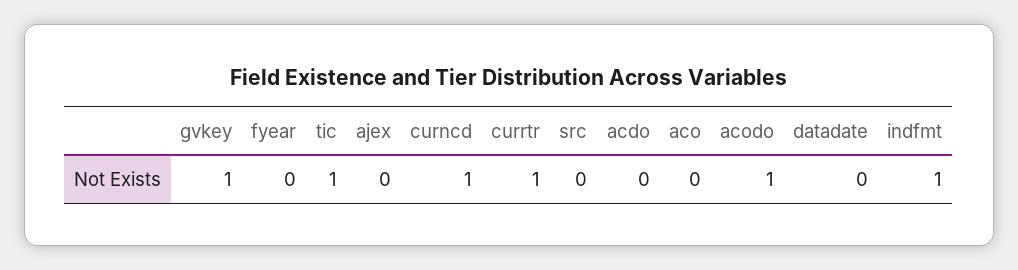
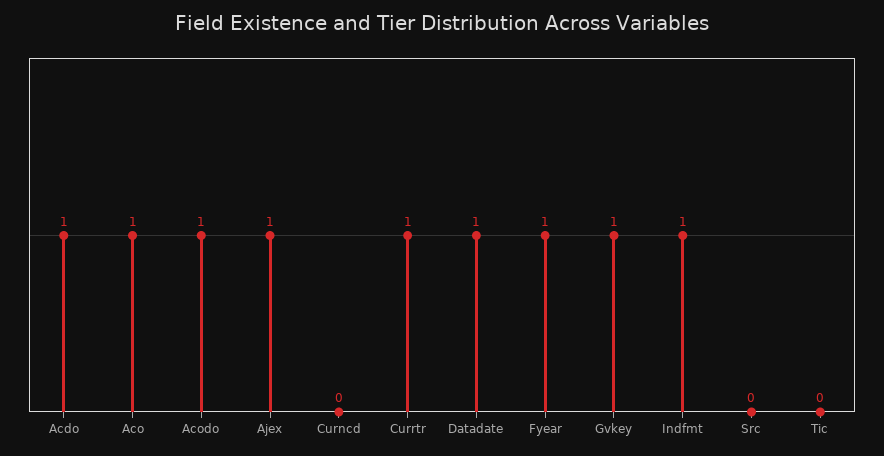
fyear: 0 -> 1
tic: 1 -> 0
ajex: 0 -> 1
curncd: 1 -> 0
acdo: 0 -> 1
aco: 0 -> 1
datadate: 0 -> 1

